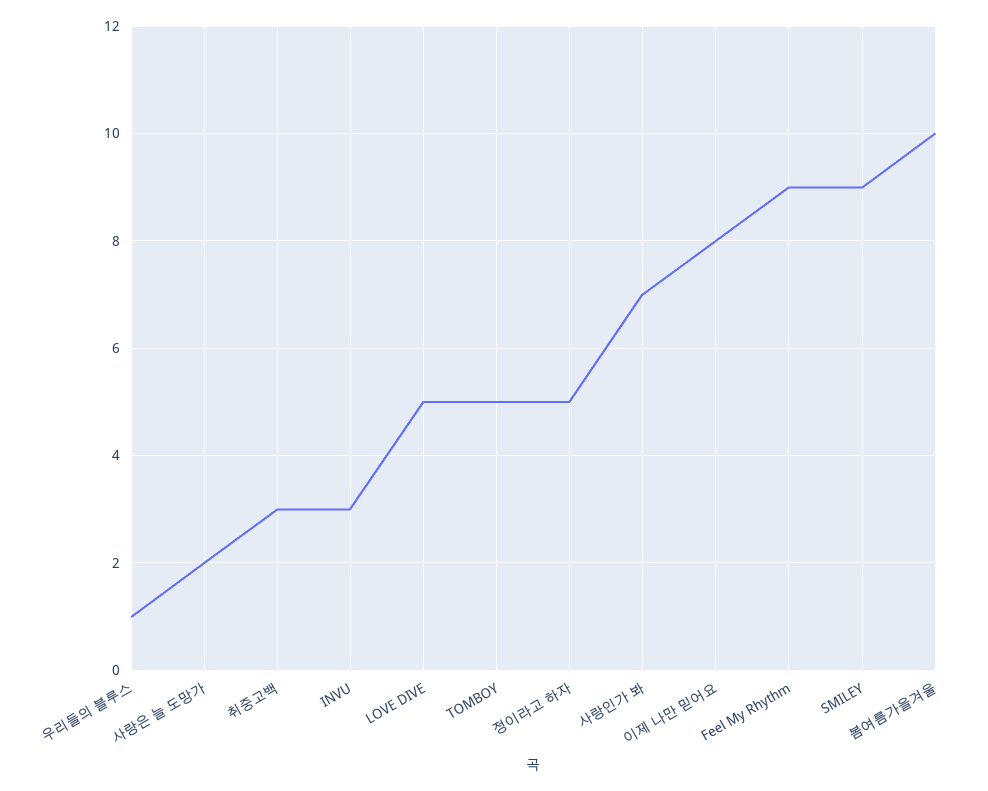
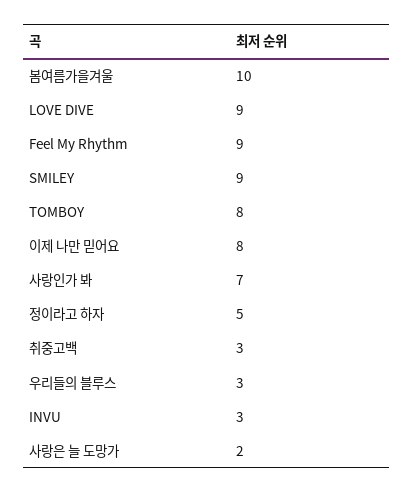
우리들의 블루스: 1 -> 3
LOVE DIVE: 5 -> 9
TOMBOY: 5 -> 8

